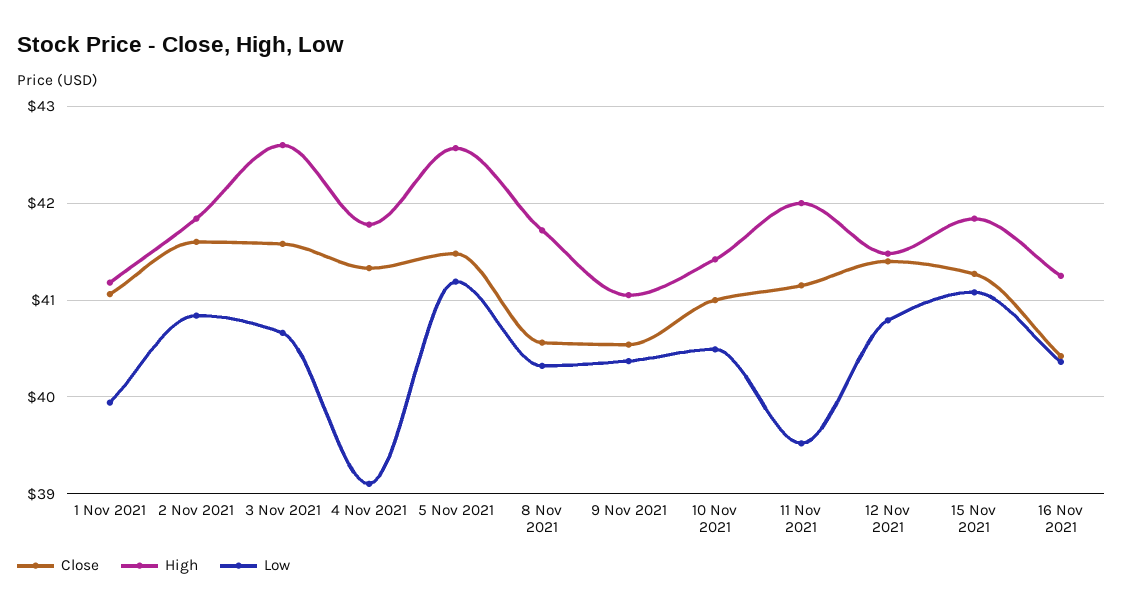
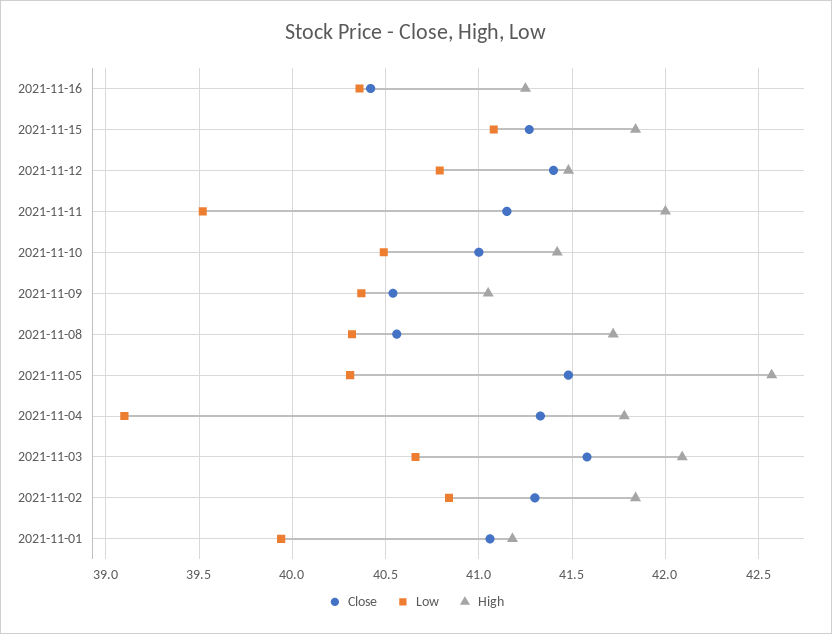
Close, 2 Nov 2021: 41.6 -> 41.3
High, 3 Nov 2021: 42.6 -> 42.1
Low, 5 Nov 2021: 41.2 -> 40.3

